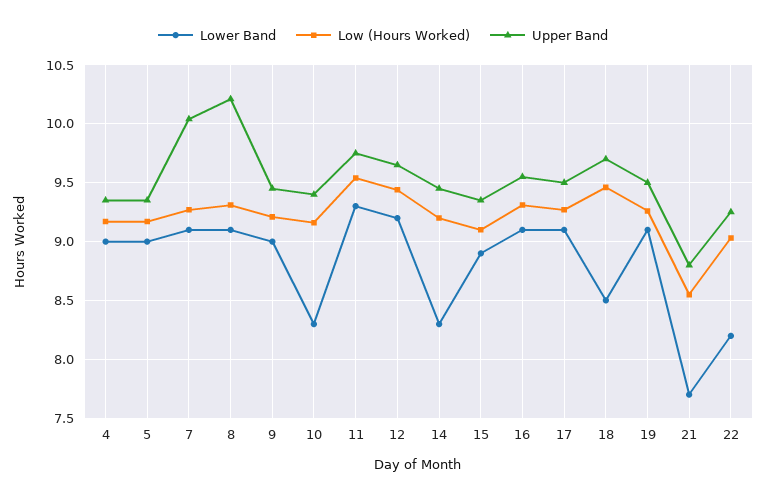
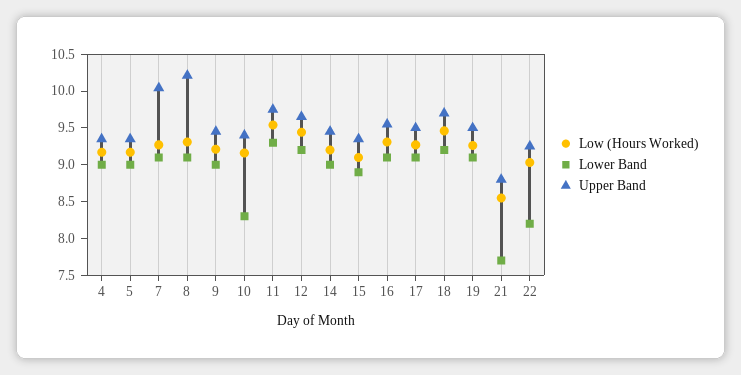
Lower Band, 14: 8.3 -> 9
Lower Band, 18: 8.5 -> 9.25

